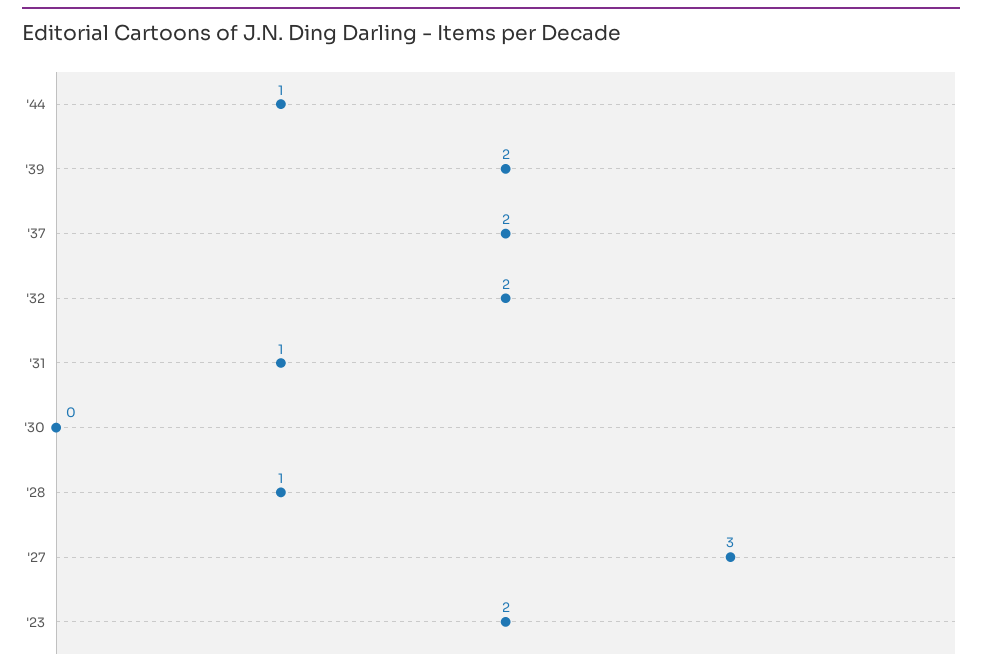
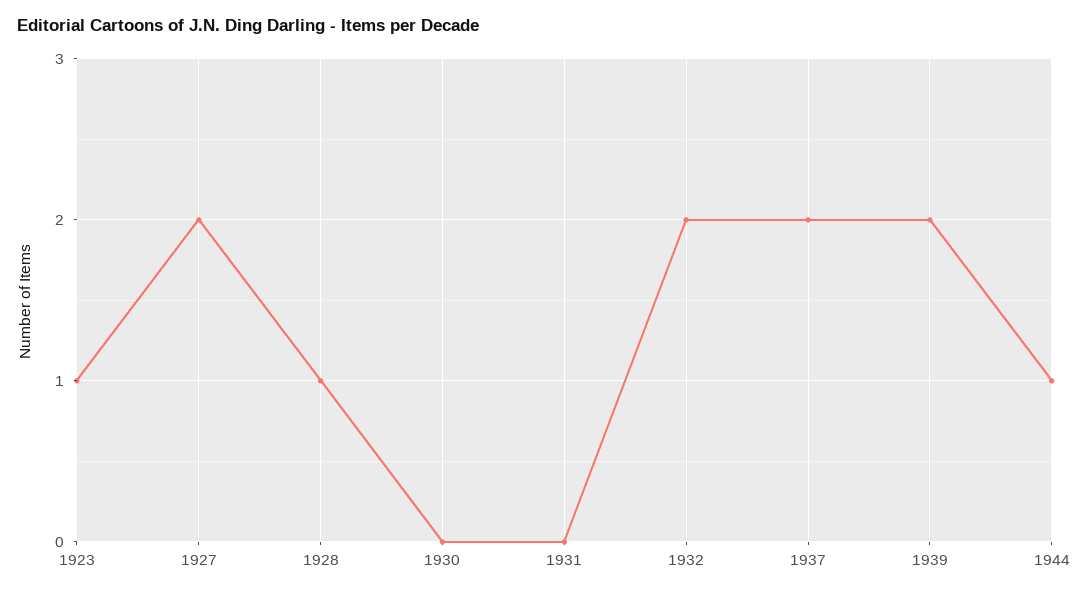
'31: 1 -> 0
'27: 3 -> 2
'23: 2 -> 1

